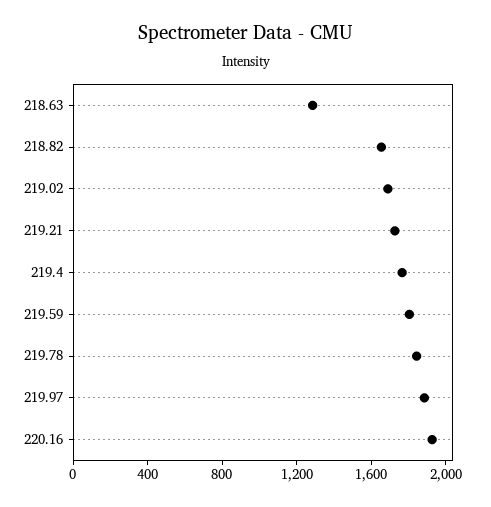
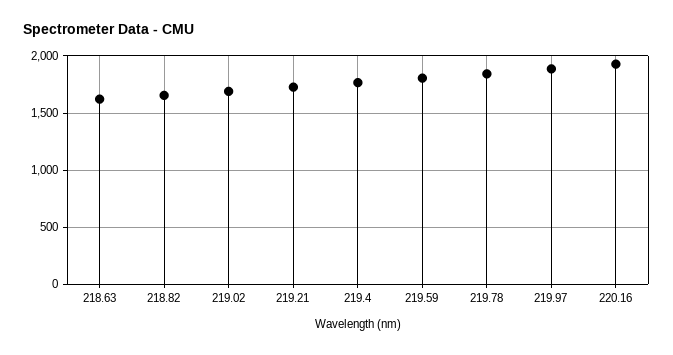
218.63: 1300 -> 1600

